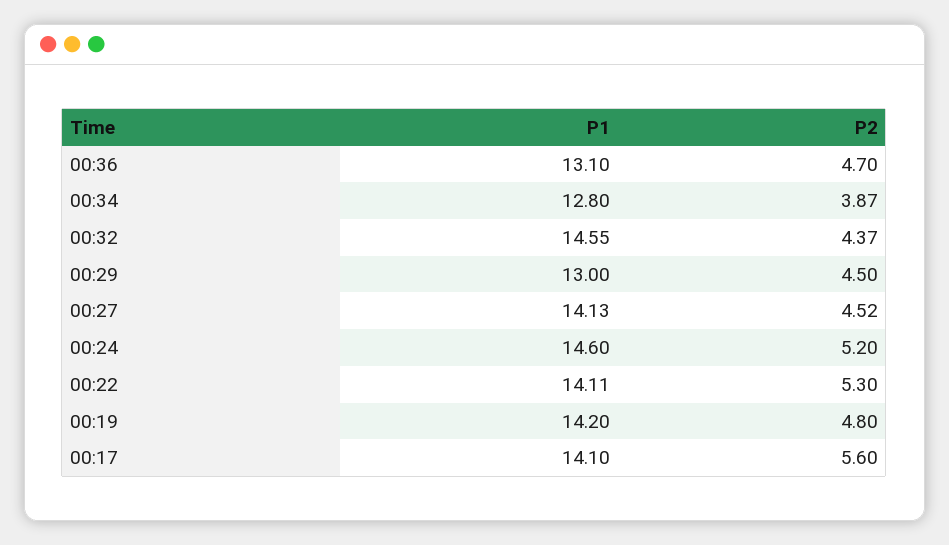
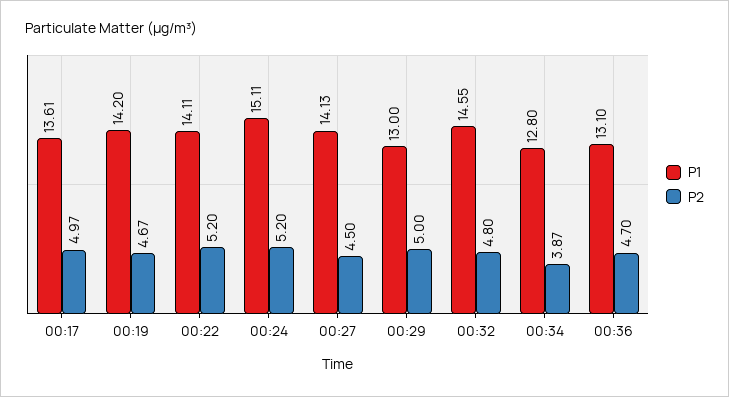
P2, 00:32: 4.37 -> 4.8
P2, 00:29: 4.5 -> 5
P2, 00:27: 4.52 -> 4.5
P1, 00:24: 14.6 -> 15.11
P2, 00:22: 5.3 -> 5.2
P2, 00:19: 4.8 -> 4.67
P1, 00:17: 14.1 -> 13.61
P2, 00:17: 5.6 -> 4.97

